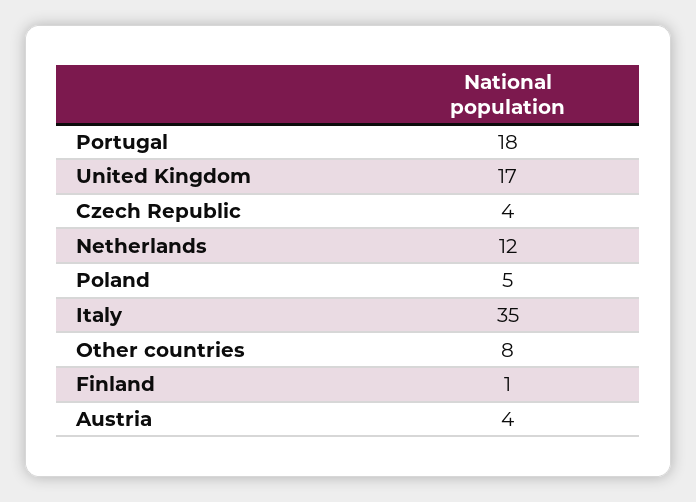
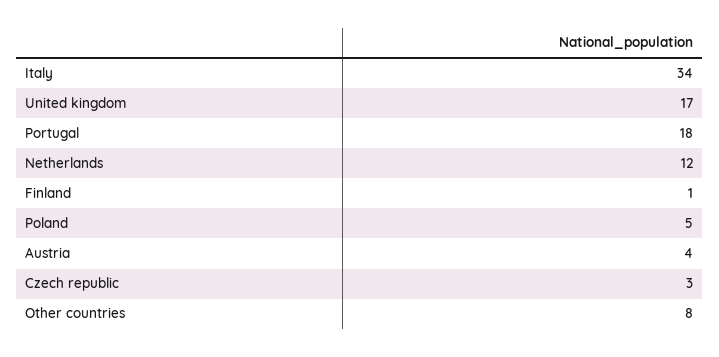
Czech Republic: 4 -> 3
Italy: 35 -> 34

